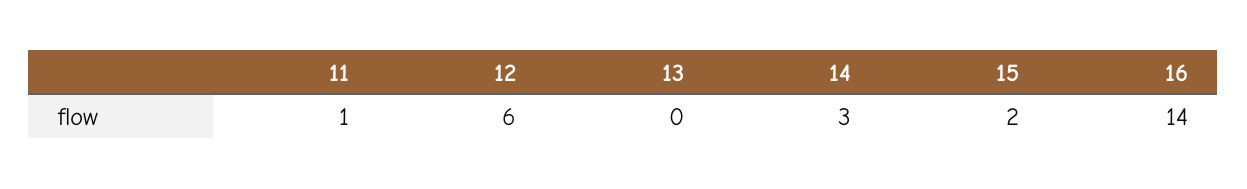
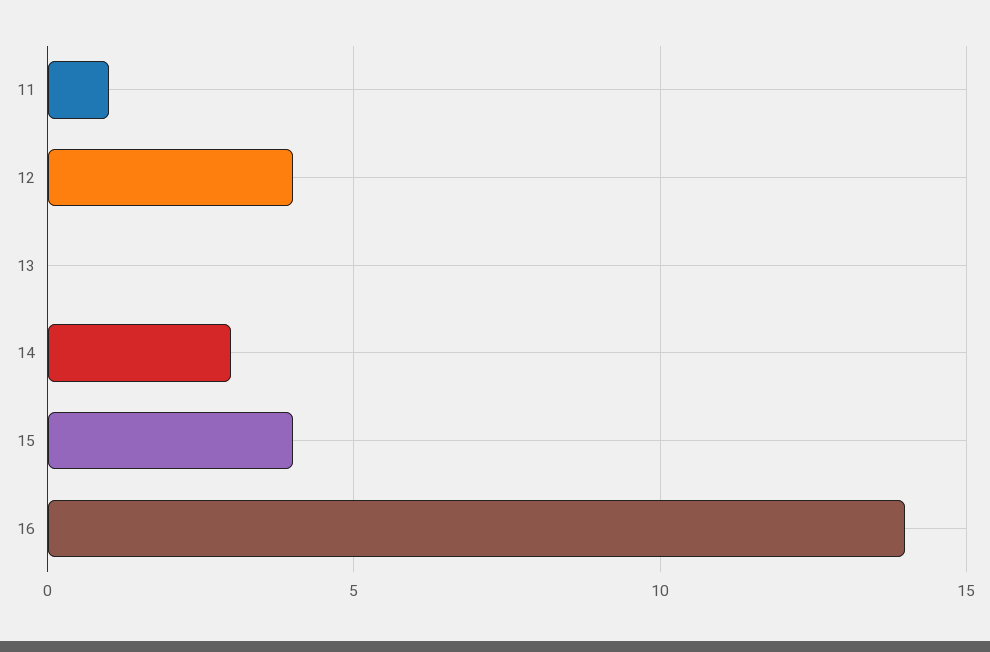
12: 6 -> 4
15: 2 -> 4

